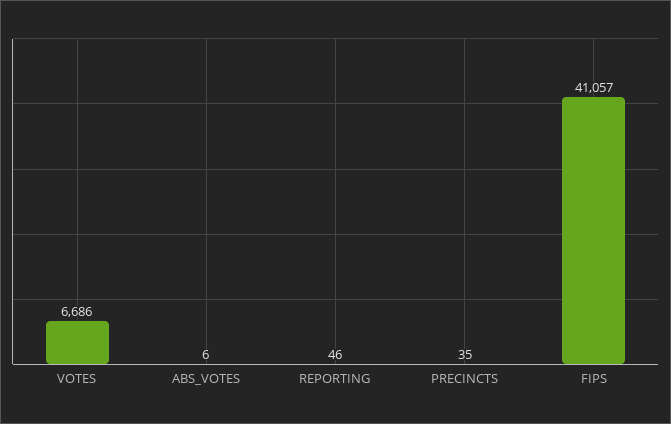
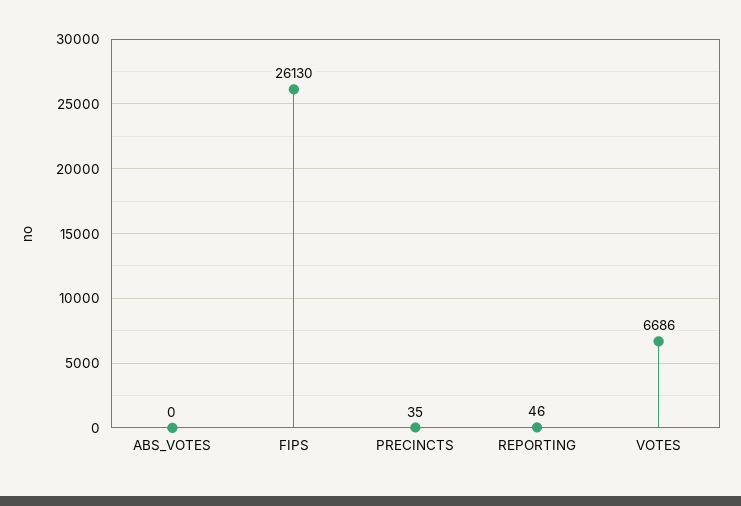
ABS_VOTES: 6 -> 0
FIPS: 41057 -> 26130

